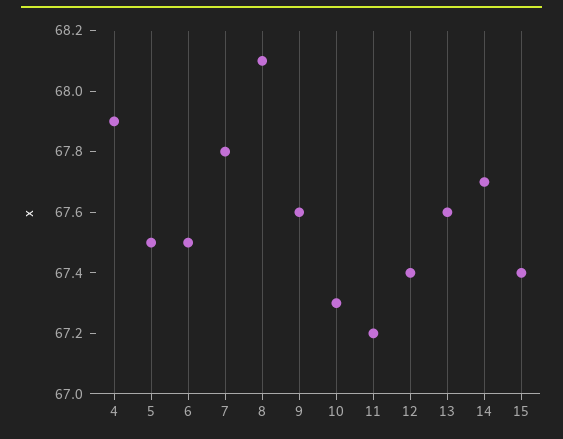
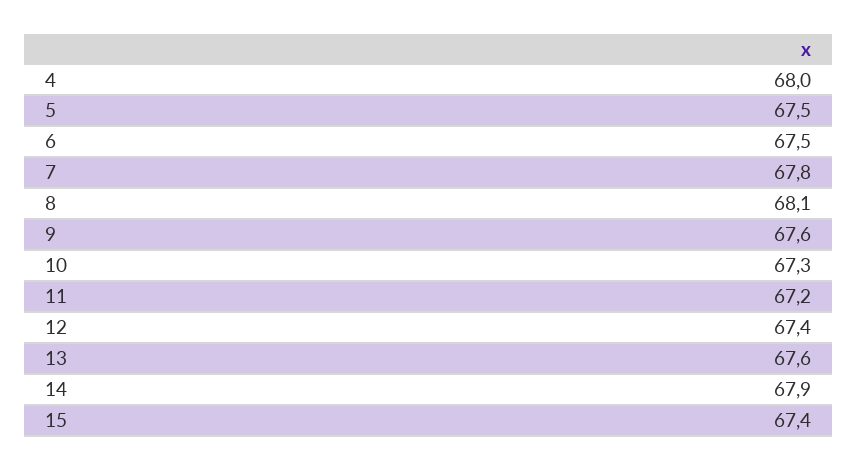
4: 67.9 -> 68
14: 67.7 -> 67.9

